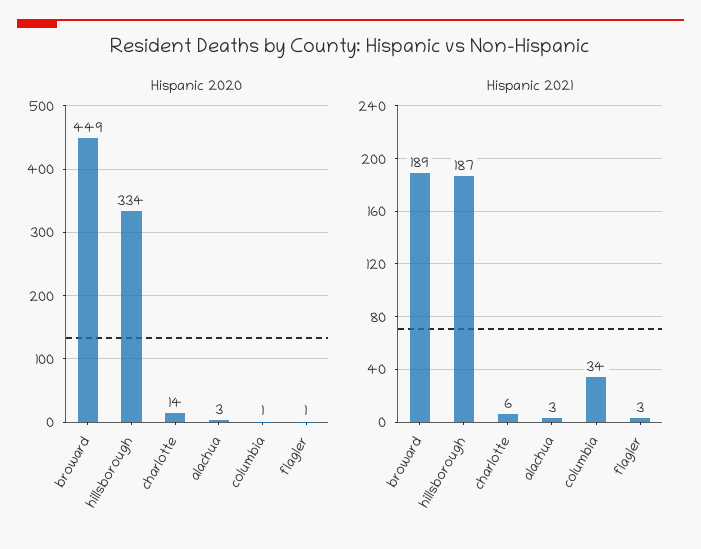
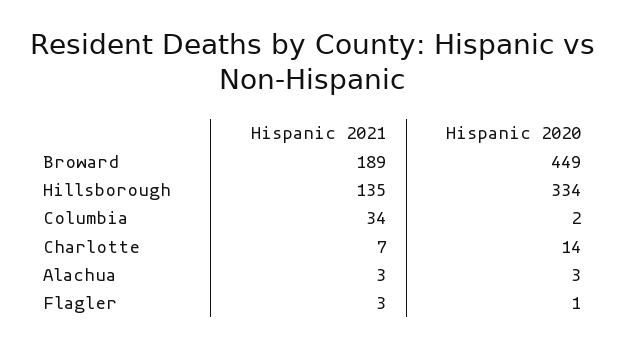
Hispanic 2020, columbia: 1 -> 2
Hispanic 2021, hillsborough: 187 -> 135
Hispanic 2021, charlotte: 6 -> 7

